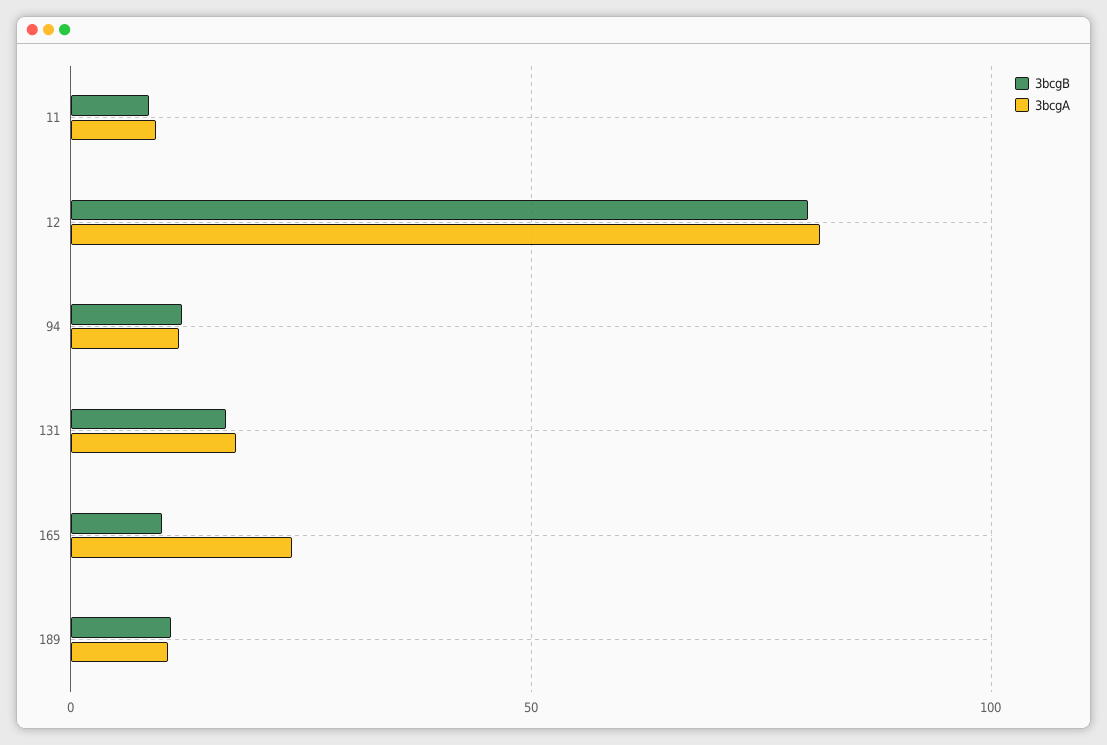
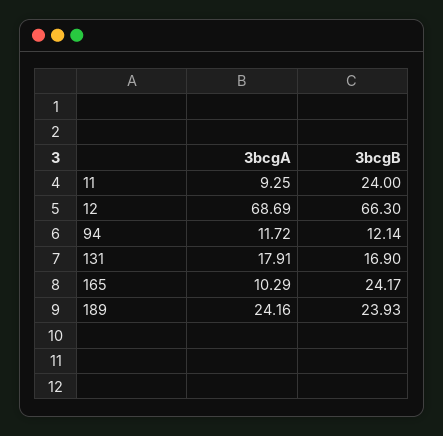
3bcgB, 11: 10 -> 24
3bcgB, 12: 80 -> 66.3
3bcgA, 12: 80 -> 68.69
3bcgB, 165: 10 -> 24.17
3bcgA, 165: 25 -> 10.29
3bcgB, 189: 10 -> 23.93
3bcgA, 189: 10 -> 24.16

